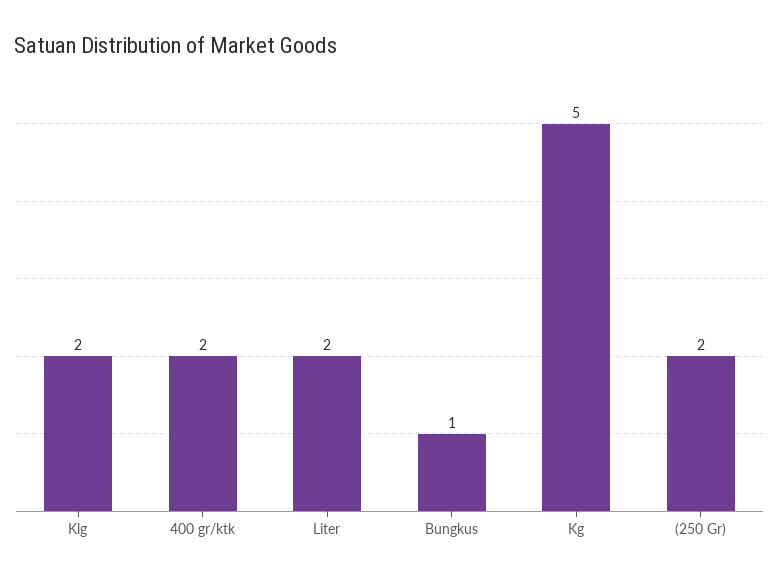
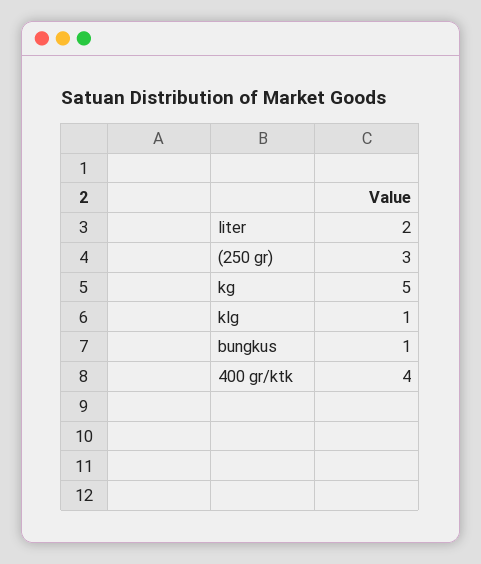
Klg: 2 -> 1
400 gr/ktk: 2 -> 4
(250 Gr): 2 -> 3

